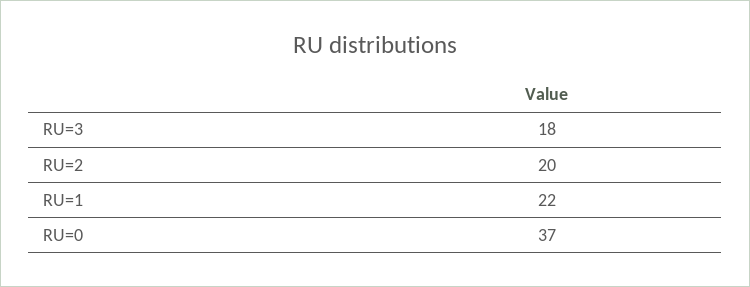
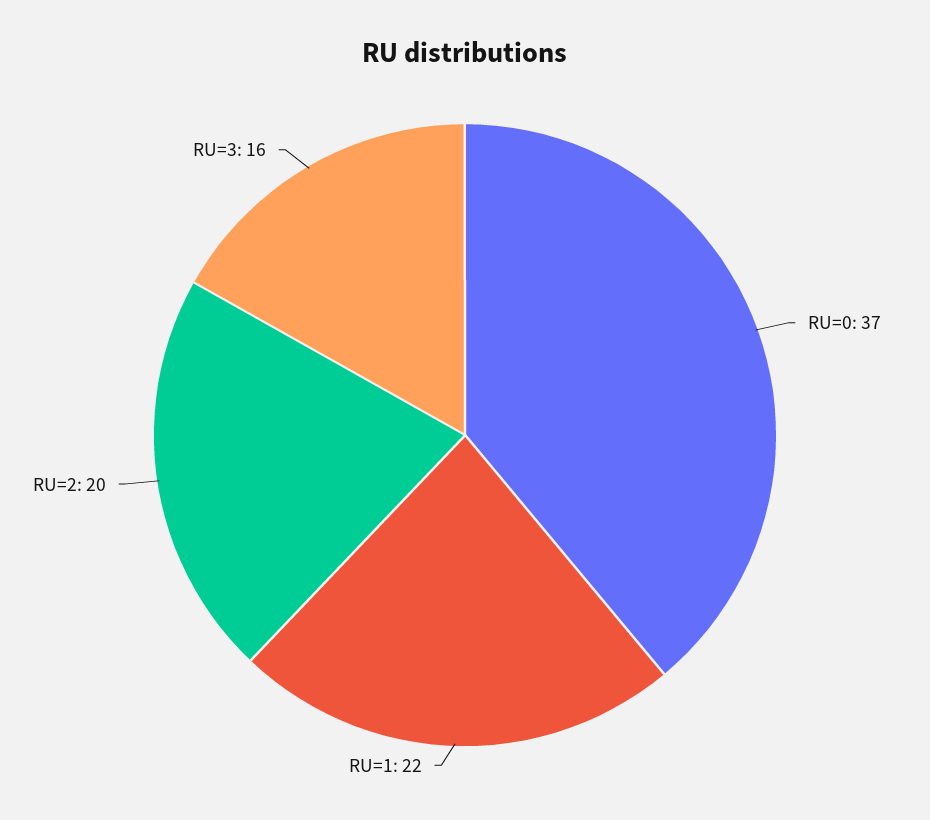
RU=3: 18 -> 16

